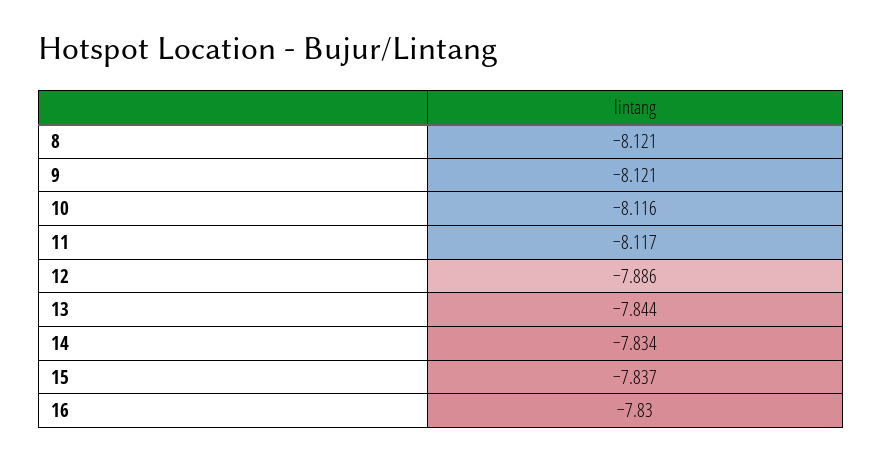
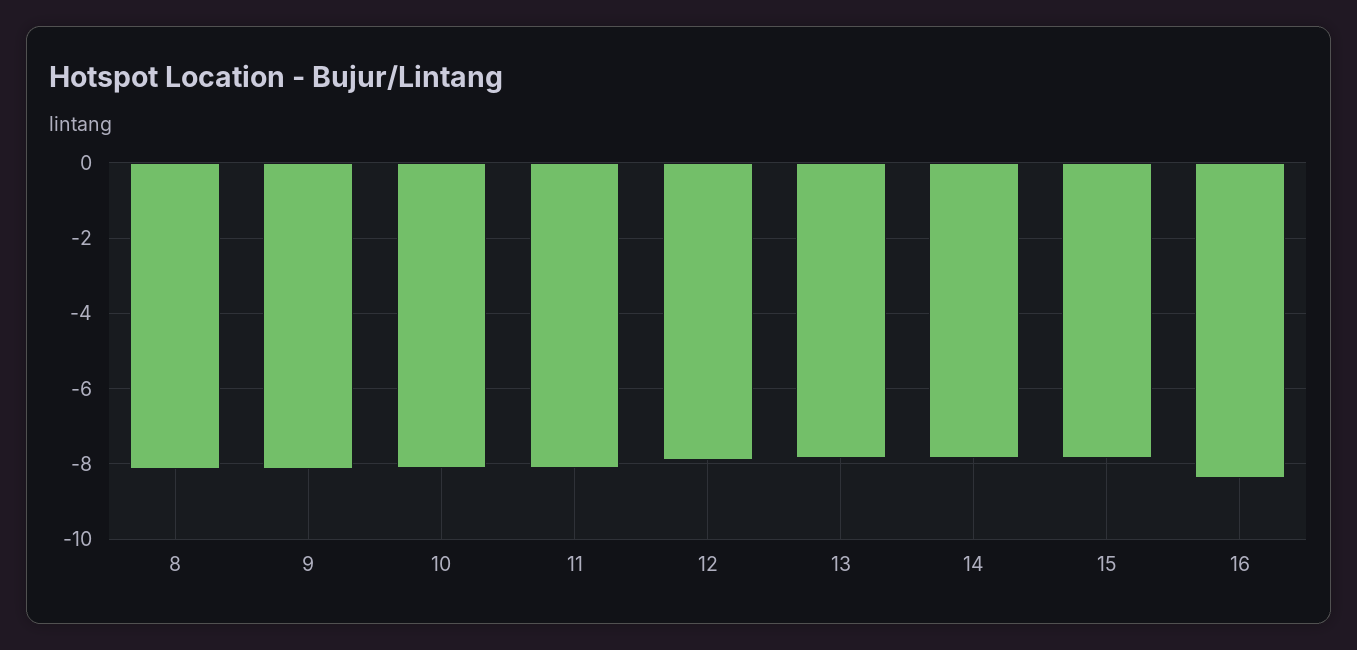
16: -7.83 -> -8.4

